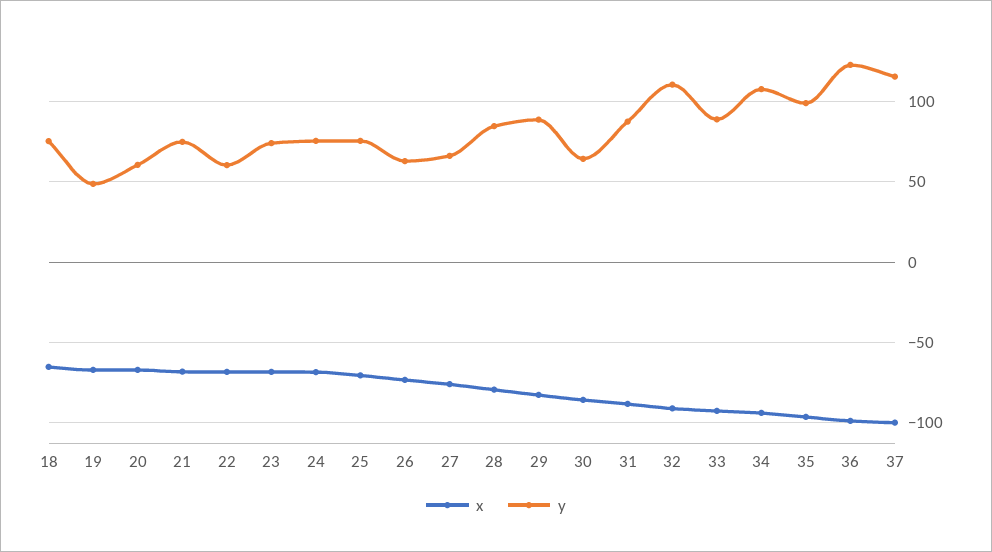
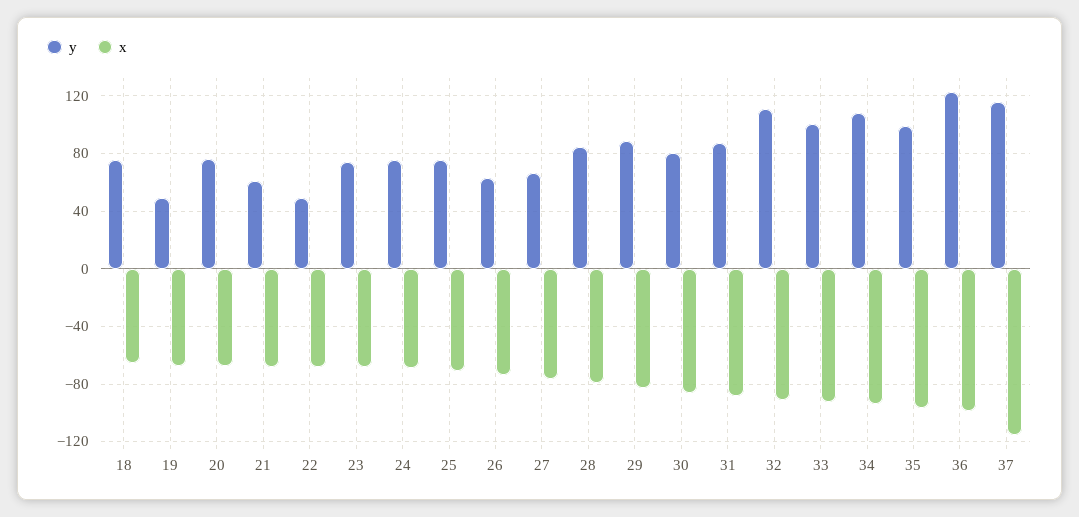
y, 20: 60 -> 75
y, 21: 75 -> 60
y, 22: 60 -> 50
y, 30: 65 -> 80
y, 33: 90 -> 100
x, 37: -100 -> -115

